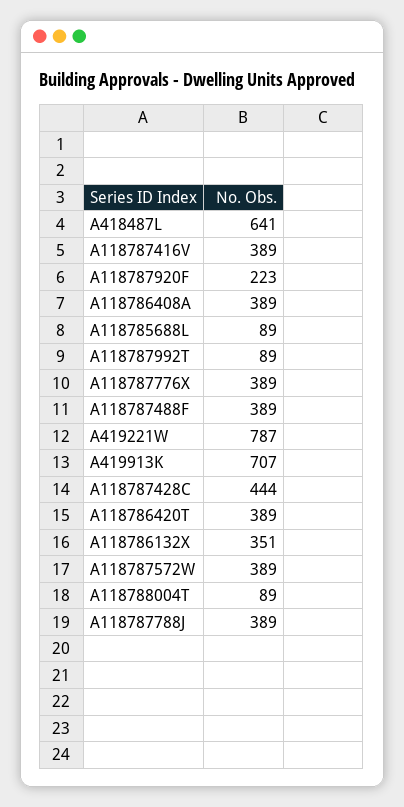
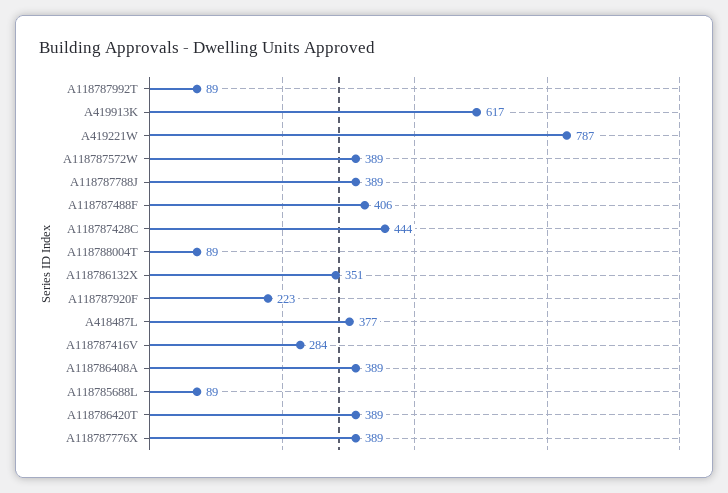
A418487L: 641 -> 377
A118787416V: 389 -> 284
A118787488F: 389 -> 406
A419913K: 707 -> 617

